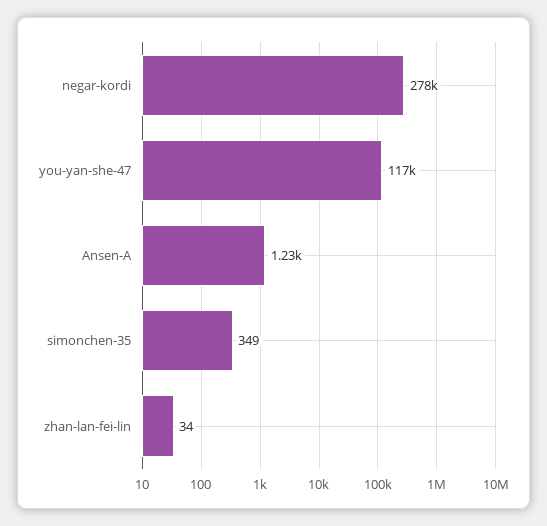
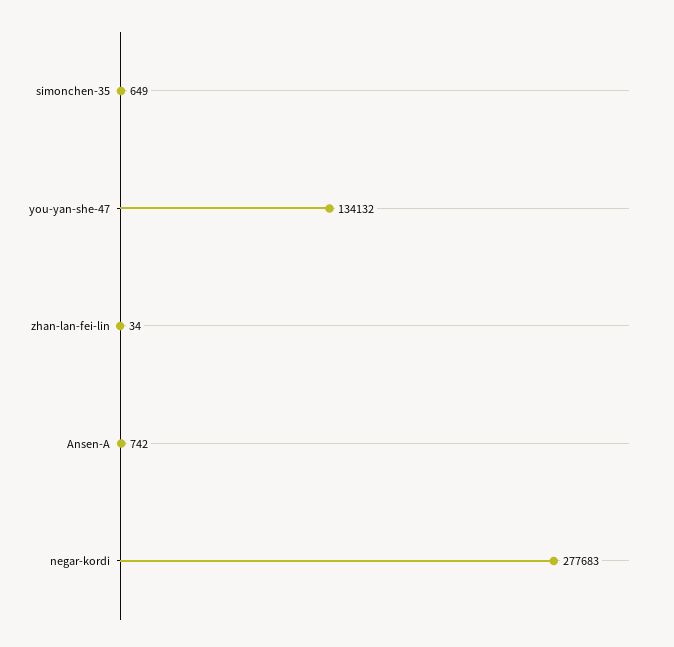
you-yan-she-47: 117000 -> 134132
Ansen-A: 1230 -> 742
simonchen-35: 349 -> 649

